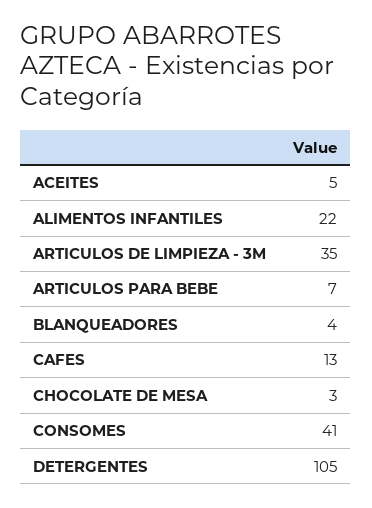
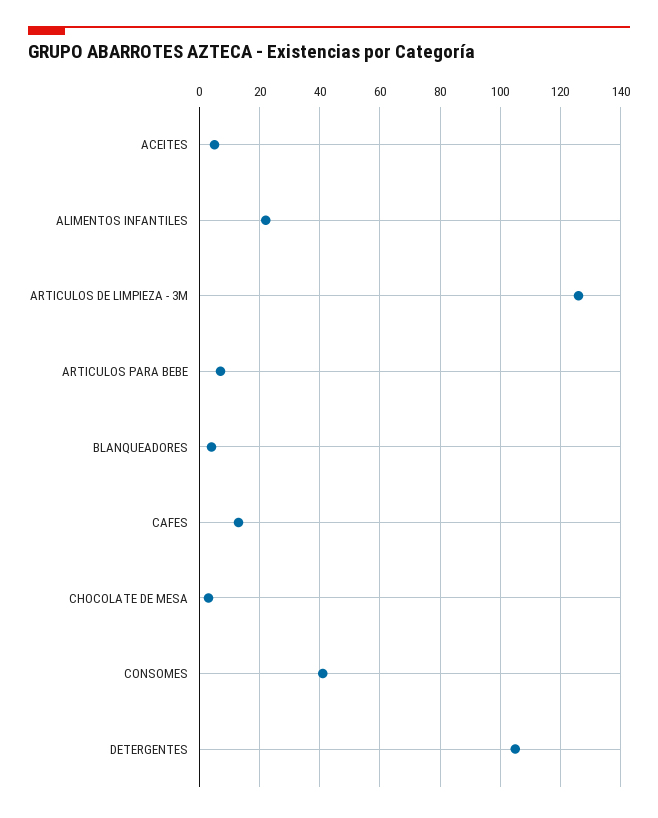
ARTICULOS DE LIMPIEZA - 3M: 35 -> 125

